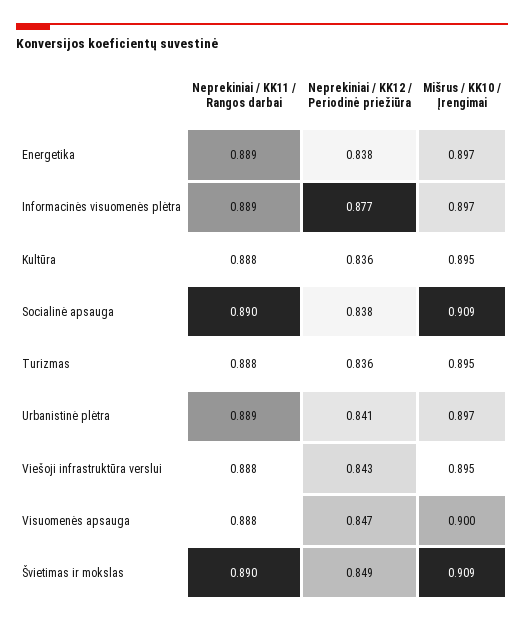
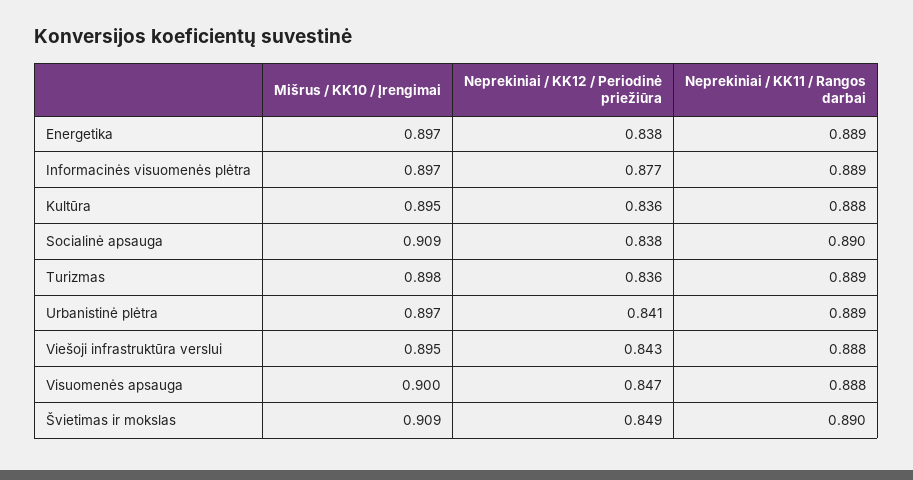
Neprekiniai / KK11 / Rangos darbai, Turizmas: 0.888 -> 0.889
Mišrus / KK10 / Įrengimai, Turizmas: 0.895 -> 0.898

